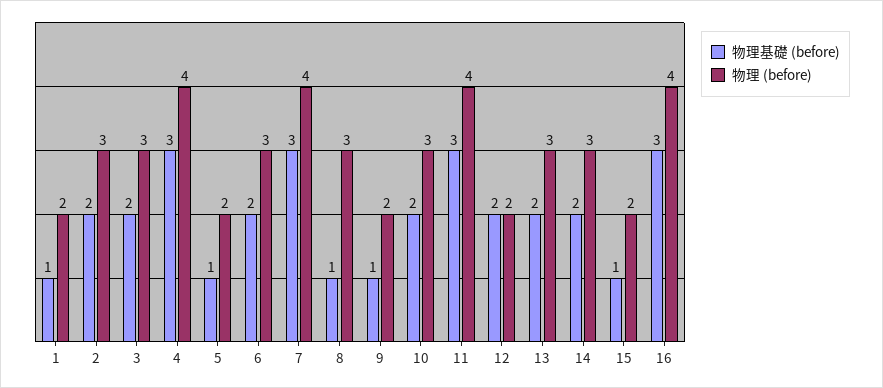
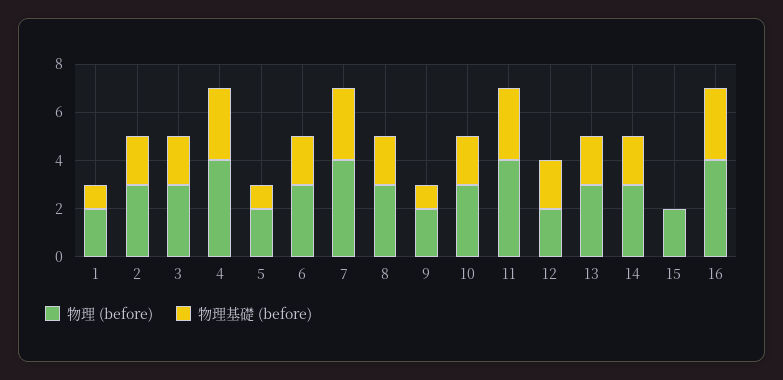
物理基礎 (before), 8: 1 -> 2
物理基礎 (before), 15: 1 -> 0

